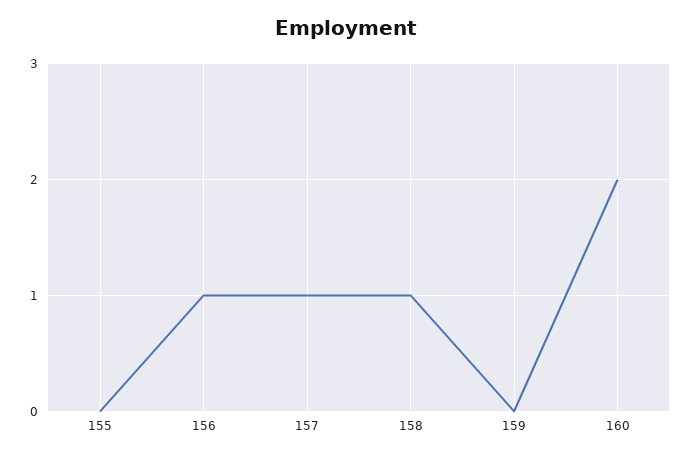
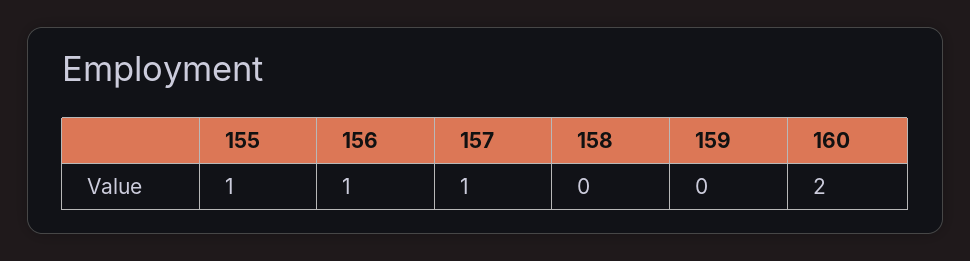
155: 0 -> 1
158: 1 -> 0

